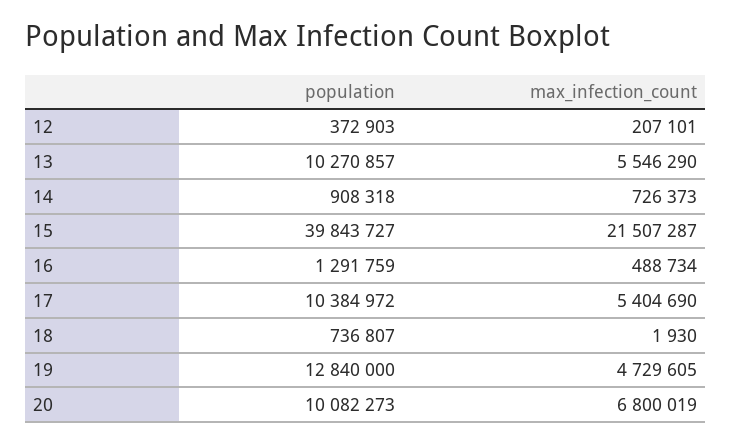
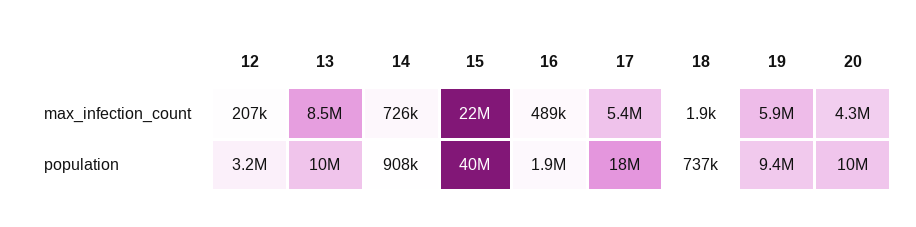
population, 12: 372903 -> 3200000
max_infection_count, 13: 5546290 -> 8500000
population, 16: 1291759 -> 1900000
population, 17: 10384972 -> 18000000
population, 19: 12840000 -> 9400000
max_infection_count, 19: 4729605 -> 5900000
max_infection_count, 20: 6800019 -> 4300000

